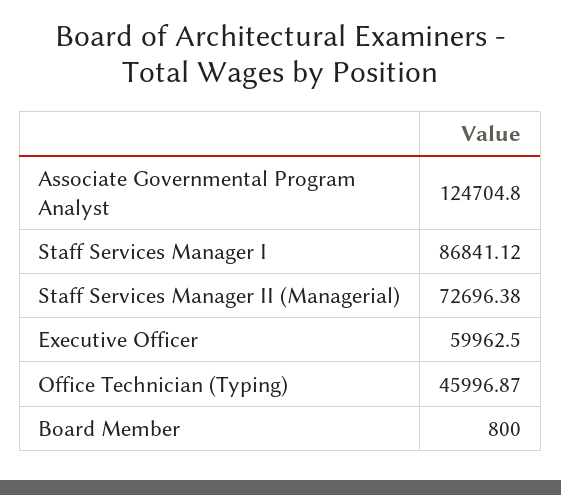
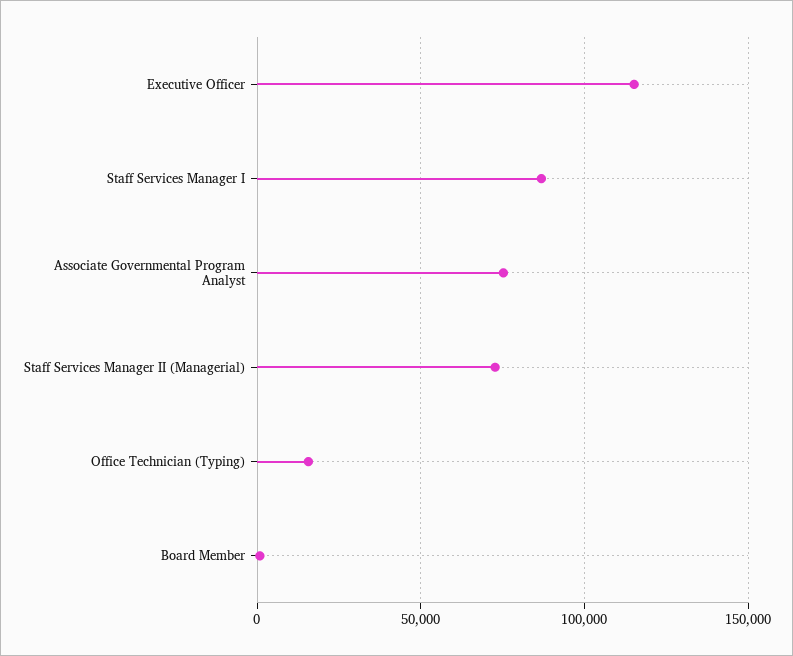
Associate Governmental Program Analyst: 124704.8 -> 75000
Executive Officer: 59962.5 -> 115000
Office Technician (Typing): 45996.87 -> 15000

